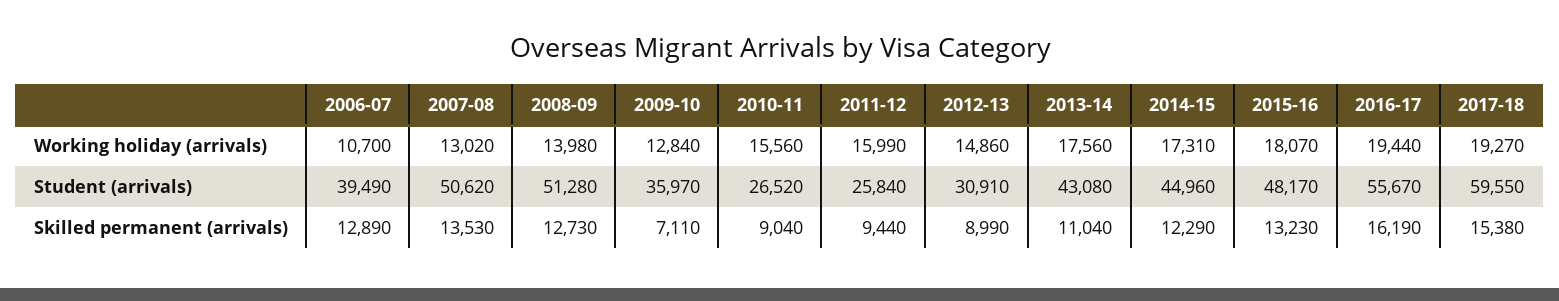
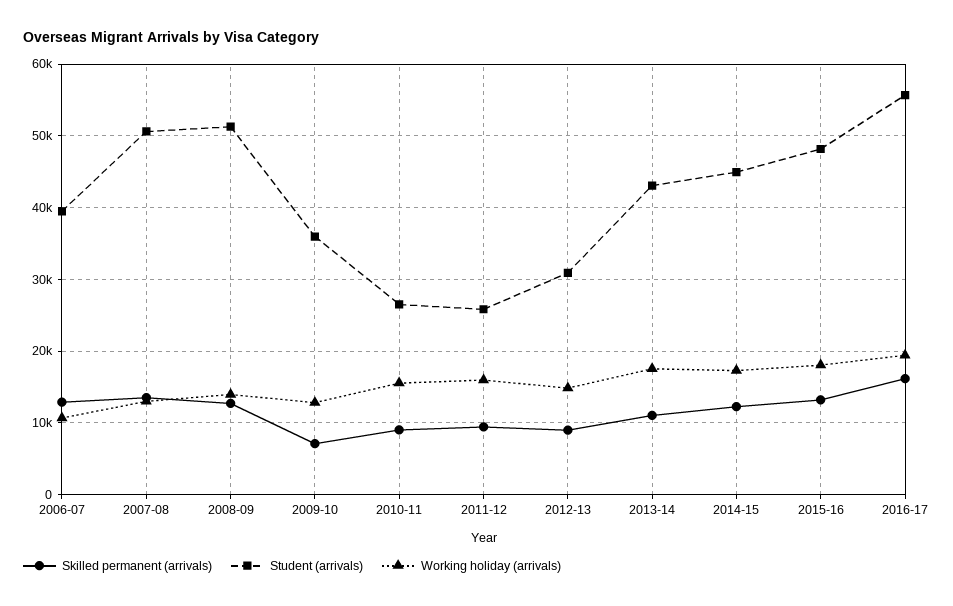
Working holiday (arrivals), 2017-18: 19270 -> none
Student (arrivals), 2017-18: 59550 -> none
Skilled permanent (arrivals), 2017-18: 15380 -> none

